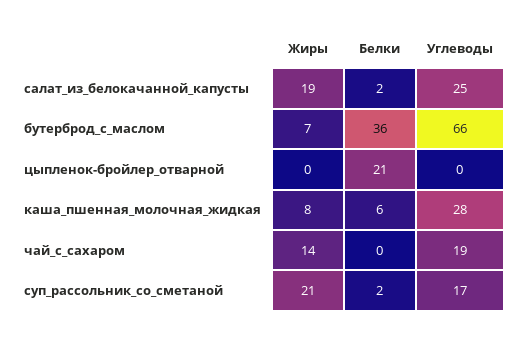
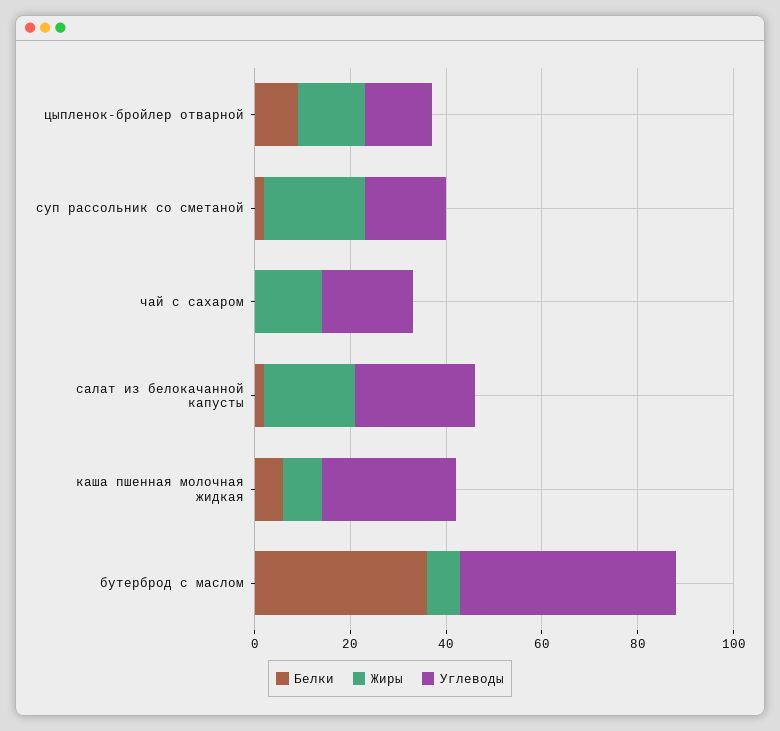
Углеводы, бутерброд_с_маслом: 66 -> 45
Жиры, цыпленок-бройлер_отварной: 0 -> 15
Белки, цыпленок-бройлер_отварной: 21 -> 10
Углеводы, цыпленок-бройлер_отварной: 0 -> 15

